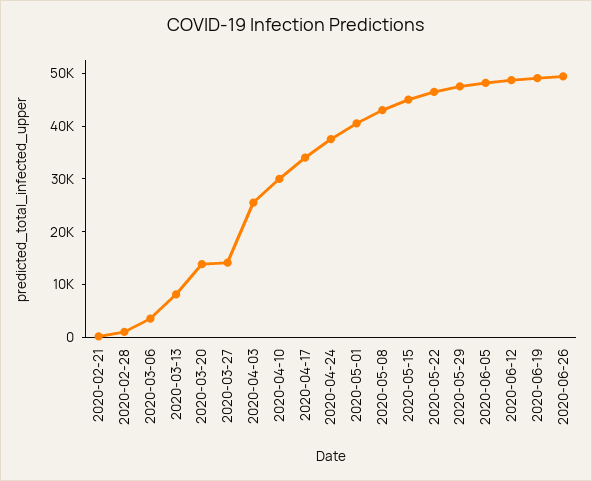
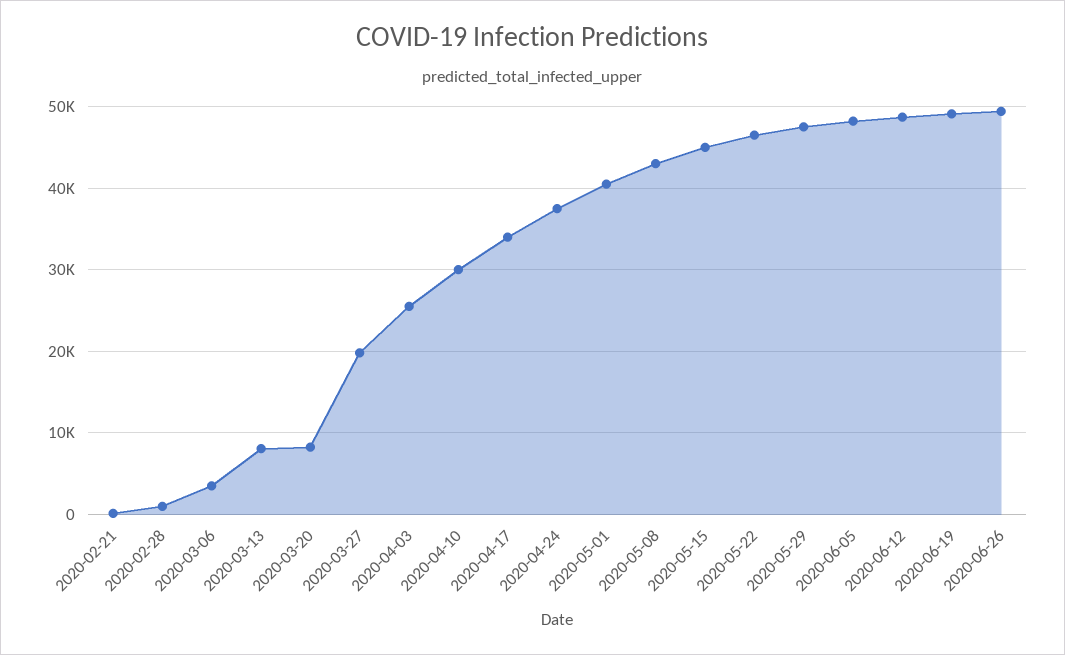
2020-03-20: 14000 -> 8000
2020-03-27: 14000 -> 20000

